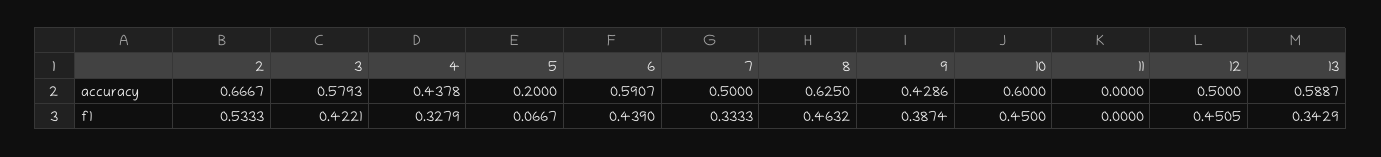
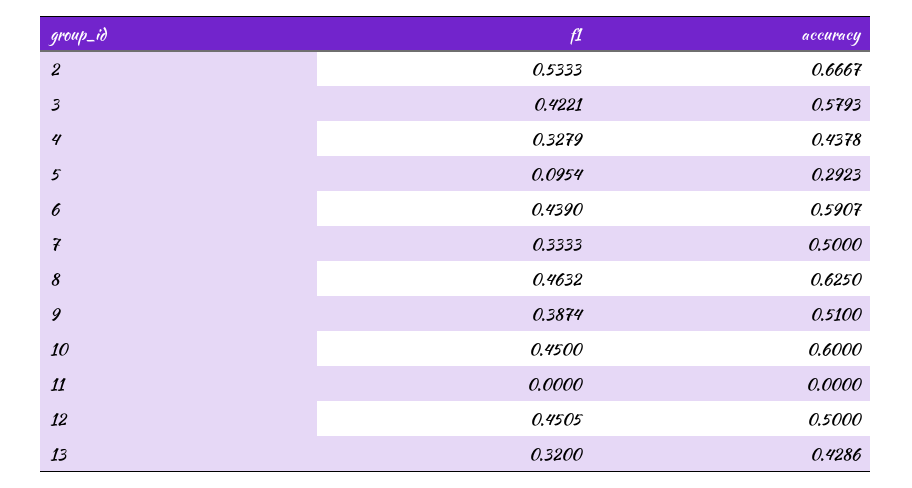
5, accuracy: 0.2 -> 0.2923
9, accuracy: 0.4286 -> 0.51
13, accuracy: 0.5887 -> 0.4286
5, f1: 0.0667 -> 0.0954
13, f1: 0.3429 -> 0.32

